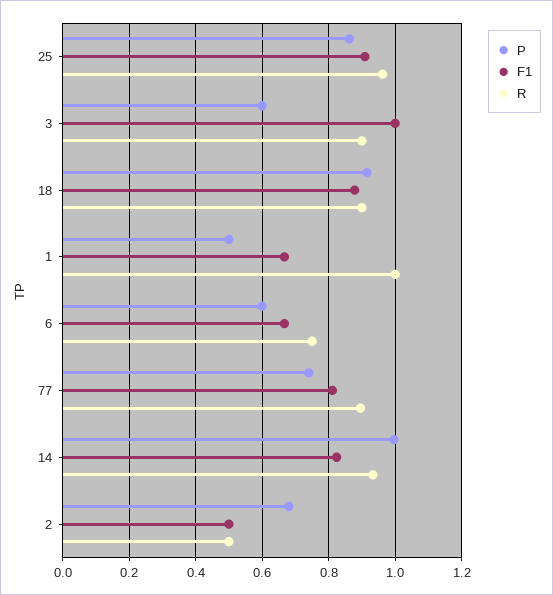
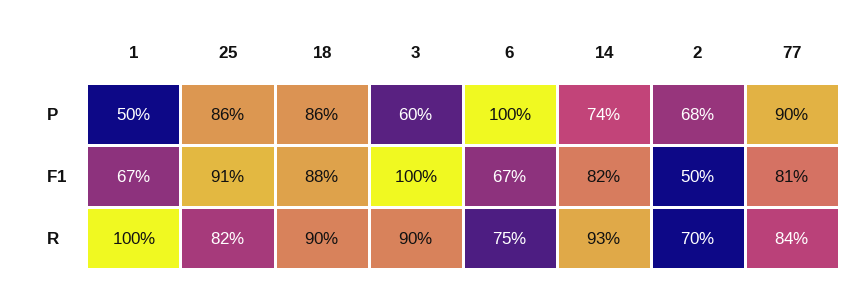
R, 25: 0.96 -> 0.82
P, 18: 0.92 -> 0.86
P, 6: 0.6 -> 1
P, 77: 0.74 -> 0.9
R, 77: 0.9 -> 0.84
P, 14: 1 -> 0.74
R, 2: 0.5 -> 0.7

